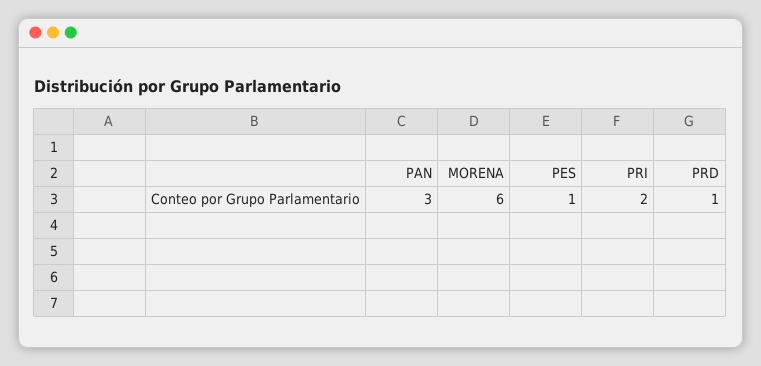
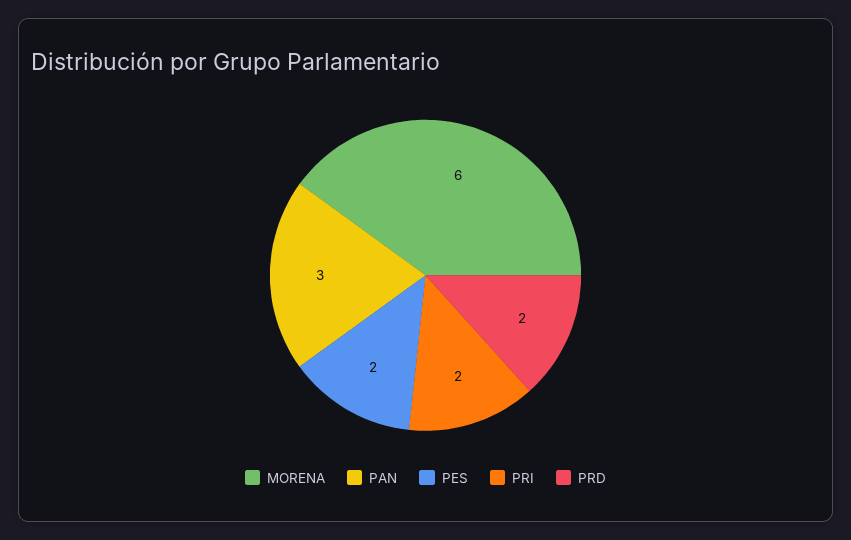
PES: 1 -> 2
PRD: 1 -> 2

